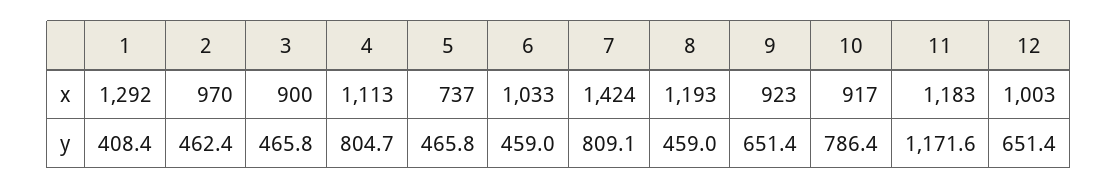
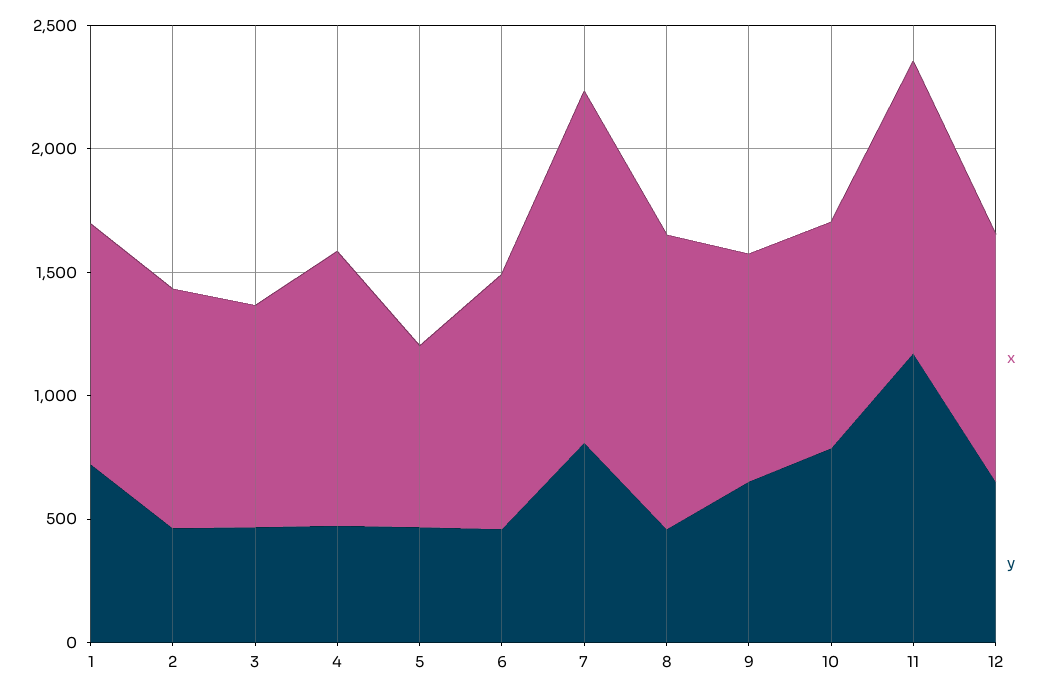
x, 1: 1292 -> 1000
y, 1: 408.4 -> 700
y, 4: 804.7 -> 500

